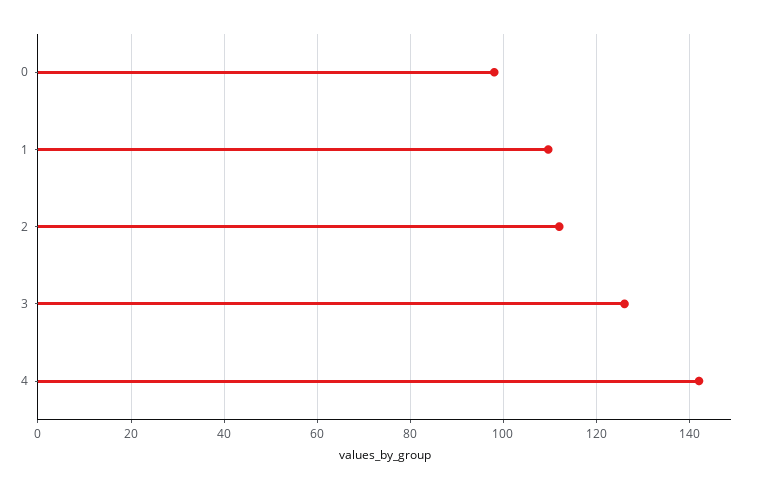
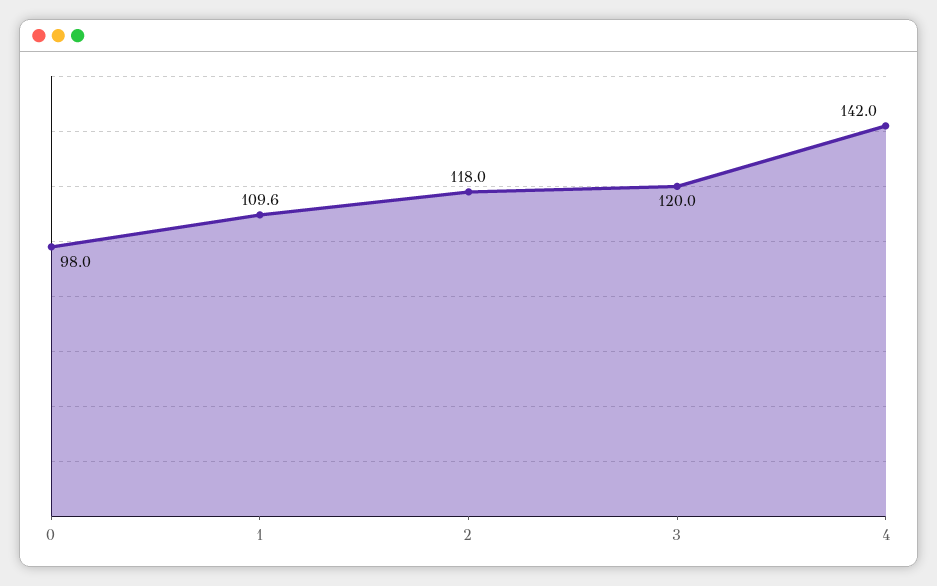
2: 112 -> 118
3: 126 -> 120

